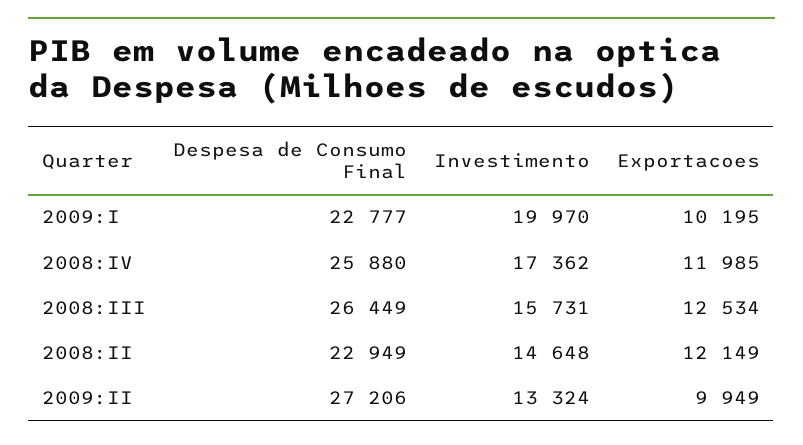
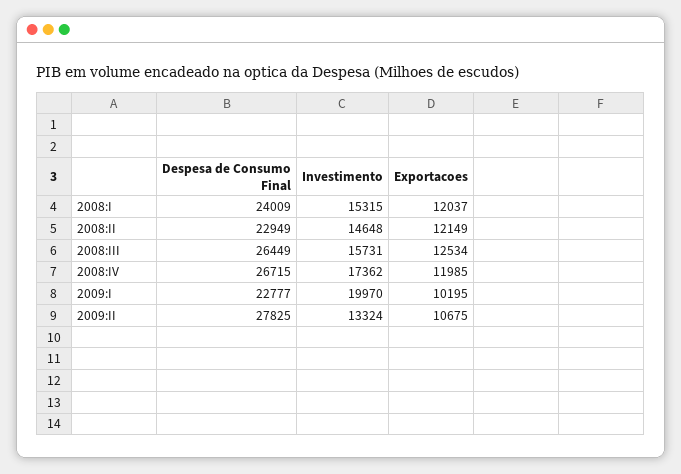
Despesa de Consumo Final, 2008:IV: 25880 -> 26715
Despesa de Consumo Final, 2009:II: 27206 -> 27825
Exportacoes, 2009:II: 9949 -> 10675
Despesa de Consumo Final, 2008:I: none -> 24009
Investimento, 2008:I: none -> 15315
Exportacoes, 2008:I: none -> 12037

